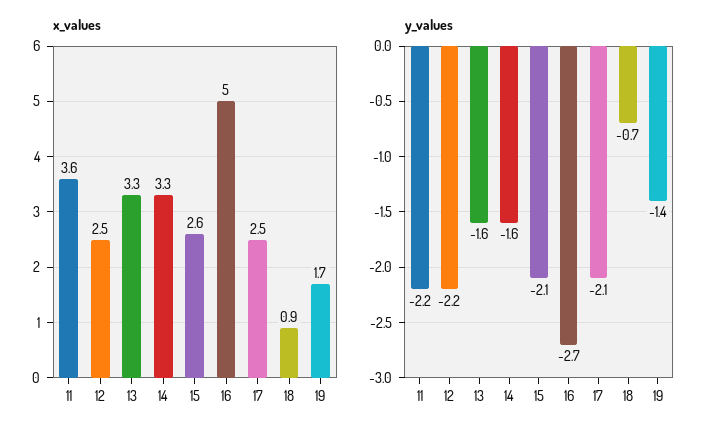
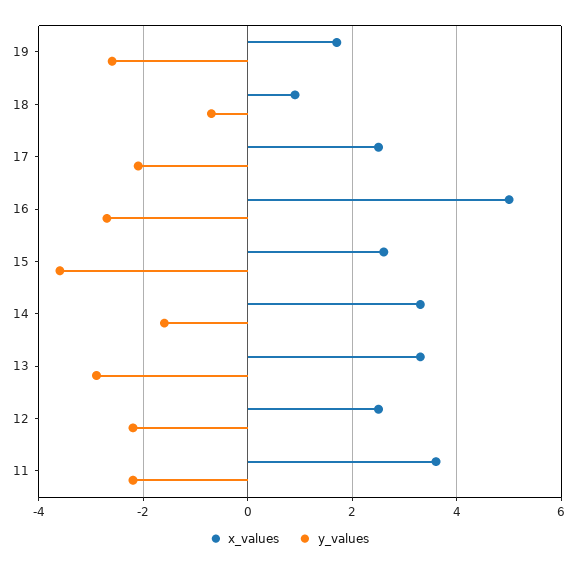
y_values, 13: -1.6 -> -3
y_values, 15: -2.1 -> -3.5
y_values, 19: -1.4 -> -2.5

